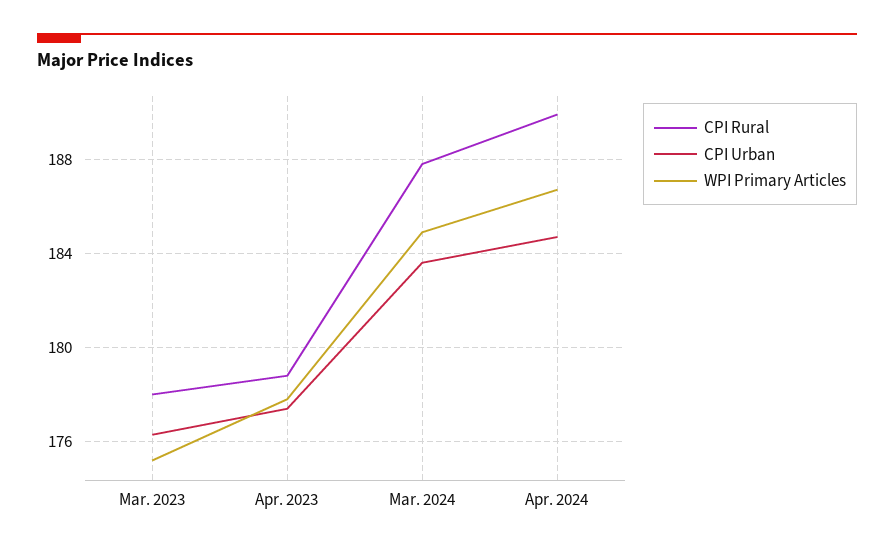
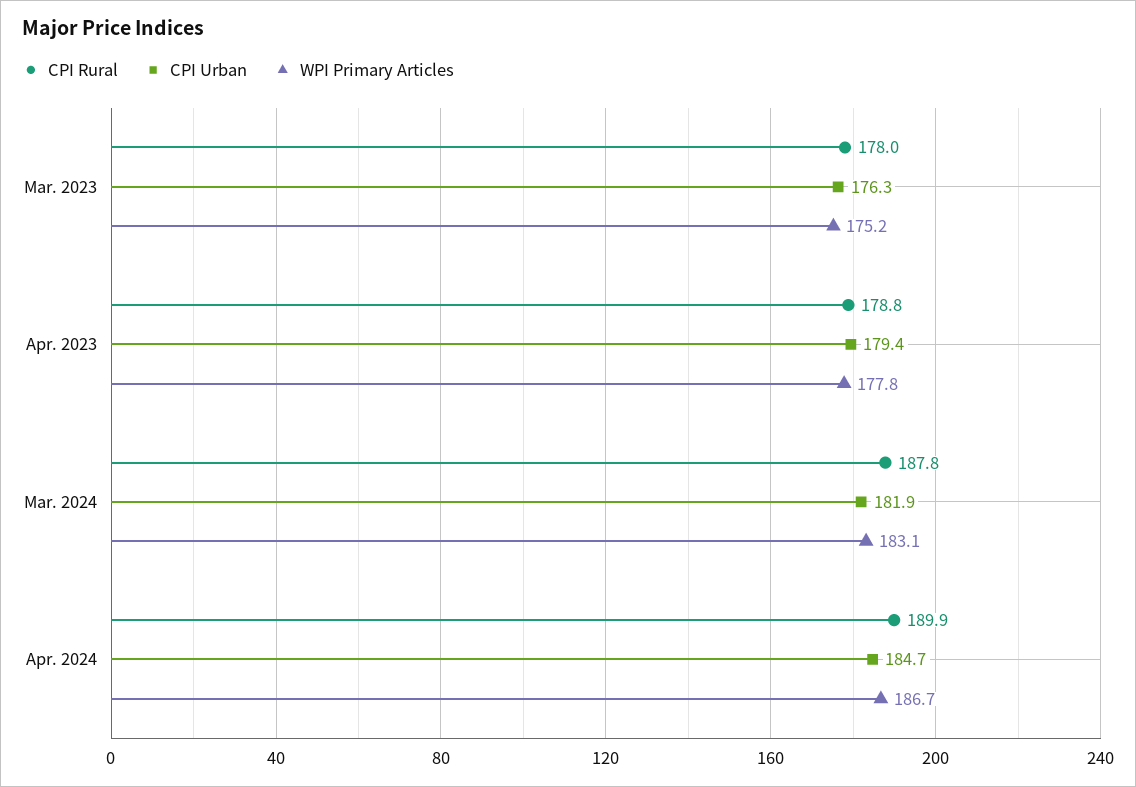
CPI Urban, Apr. 2023: 177.5 -> 179.4
CPI Urban, Mar. 2024: 183.5 -> 181.9
WPI Primary Articles, Mar. 2024: 185 -> 183.1

